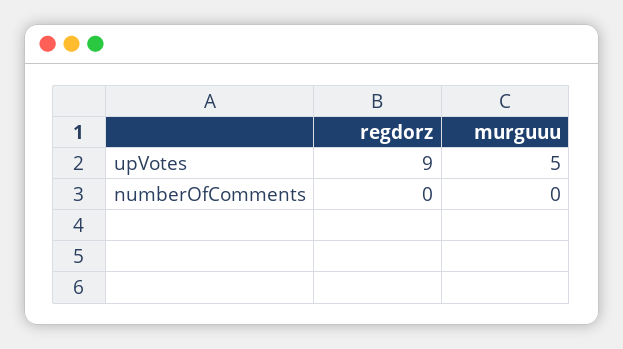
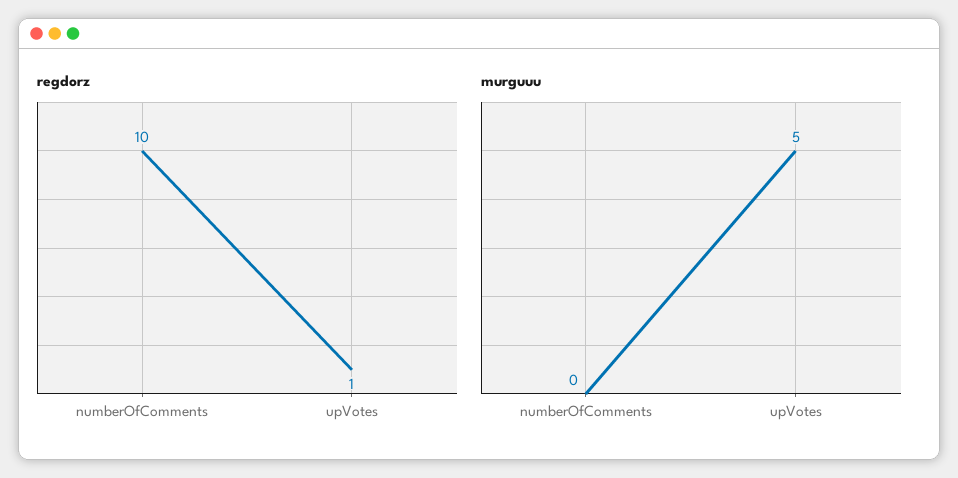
regdorz, upVotes: 9 -> 1
regdorz, numberOfComments: 0 -> 10

